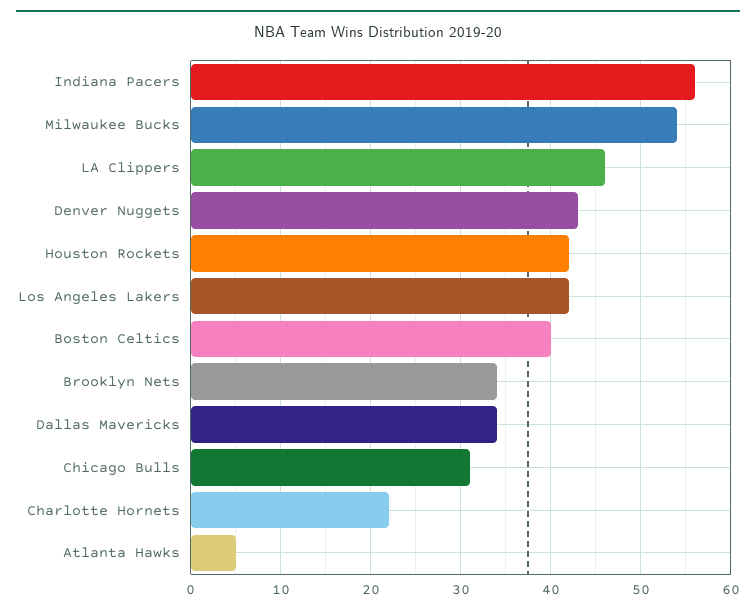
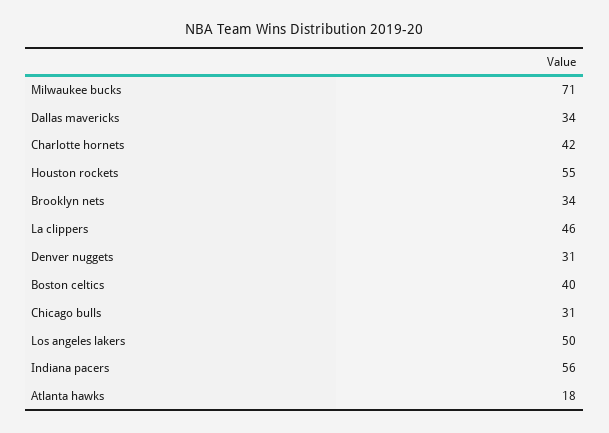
Milwaukee Bucks: 54 -> 71
Denver Nuggets: 43 -> 31
Houston Rockets: 42 -> 55
Los Angeles Lakers: 42 -> 50
Charlotte Hornets: 22 -> 42
Atlanta Hawks: 5 -> 18

